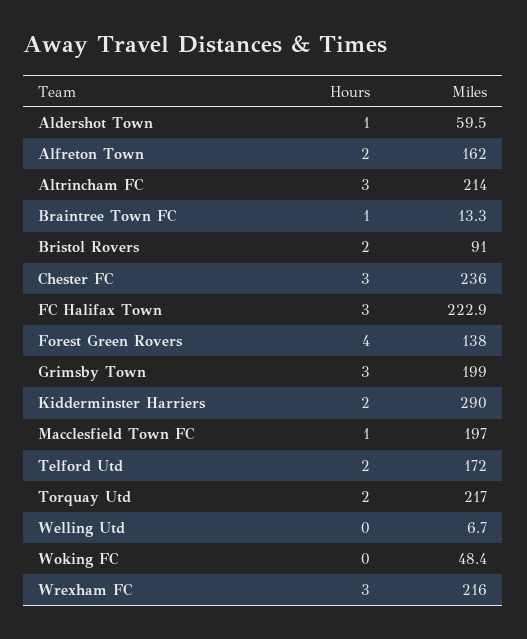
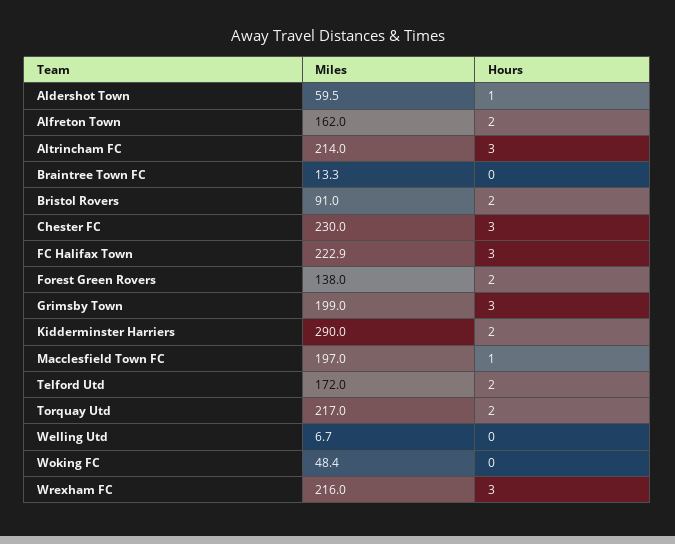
Hours, Braintree Town FC: 1 -> 0
Miles, Chester FC: 236 -> 230
Hours, Forest Green Rovers: 4 -> 2

